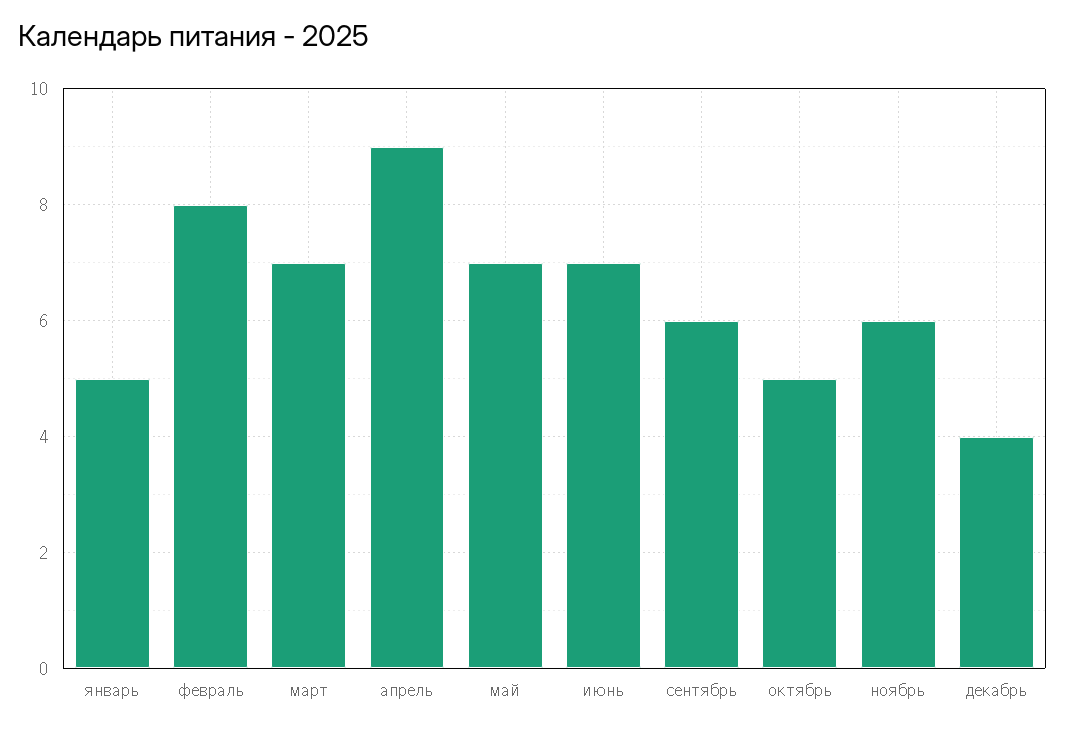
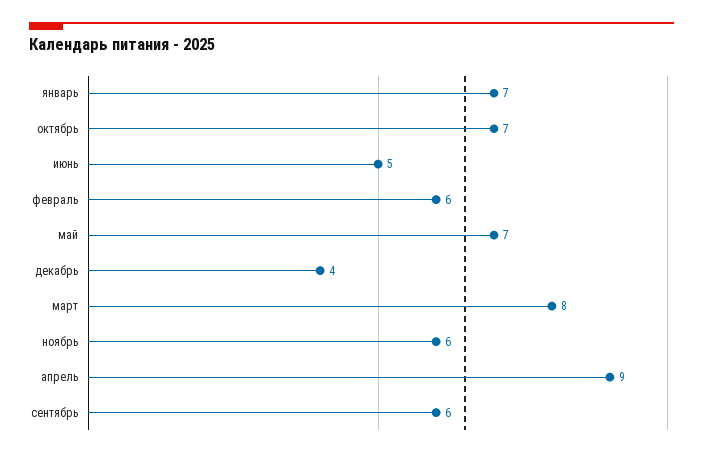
январь: 5 -> 7
февраль: 8 -> 6
март: 7 -> 8
июнь: 7 -> 5
октябрь: 5 -> 7

